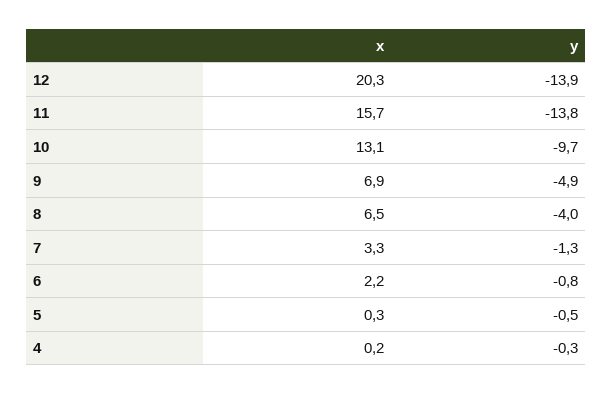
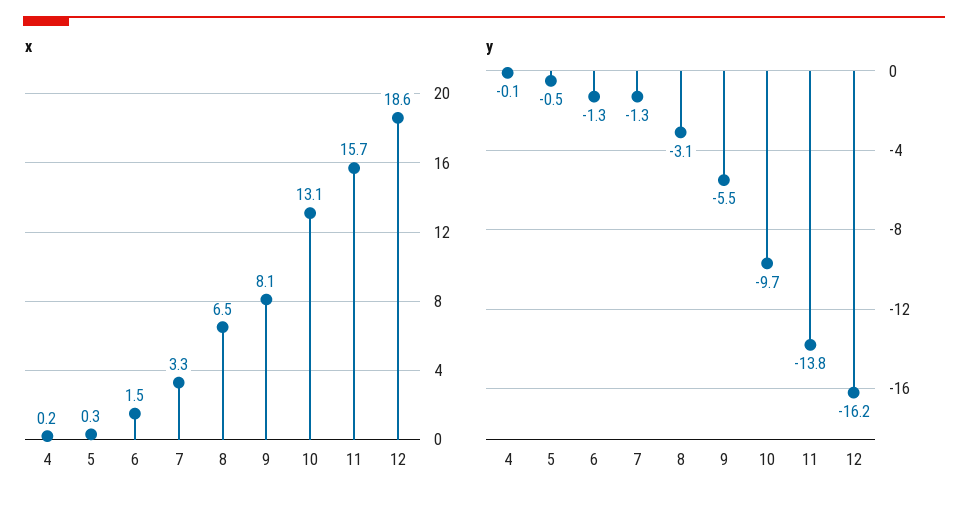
x, 12: 20.3 -> 18.6
y, 12: -13.9 -> -16.2
x, 9: 6.9 -> 8.1
y, 9: -4.9 -> -5.5
y, 8: -4 -> -3.1
x, 6: 2.2 -> 1.5
y, 6: -0.8 -> -1.3
y, 4: -0.3 -> -0.1

